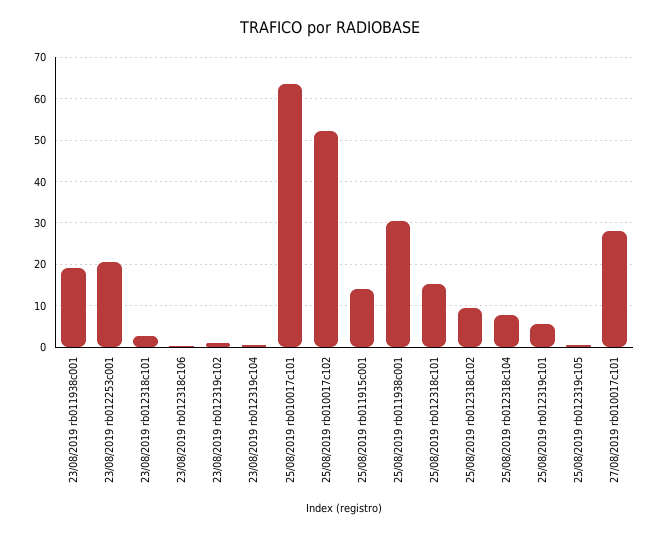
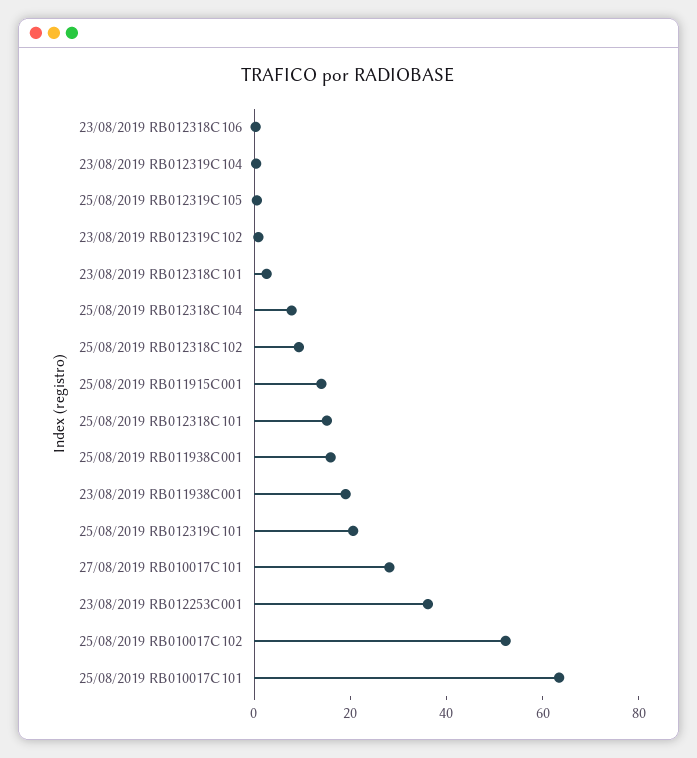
23/08/2019 rb012253c001: 20 -> 35
25/08/2019 rb011938c001: 30 -> 15
25/08/2019 rb012319c101: 6 -> 20

